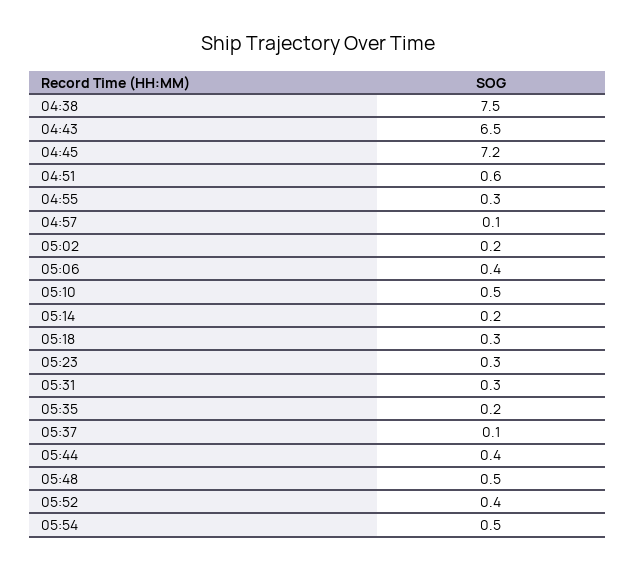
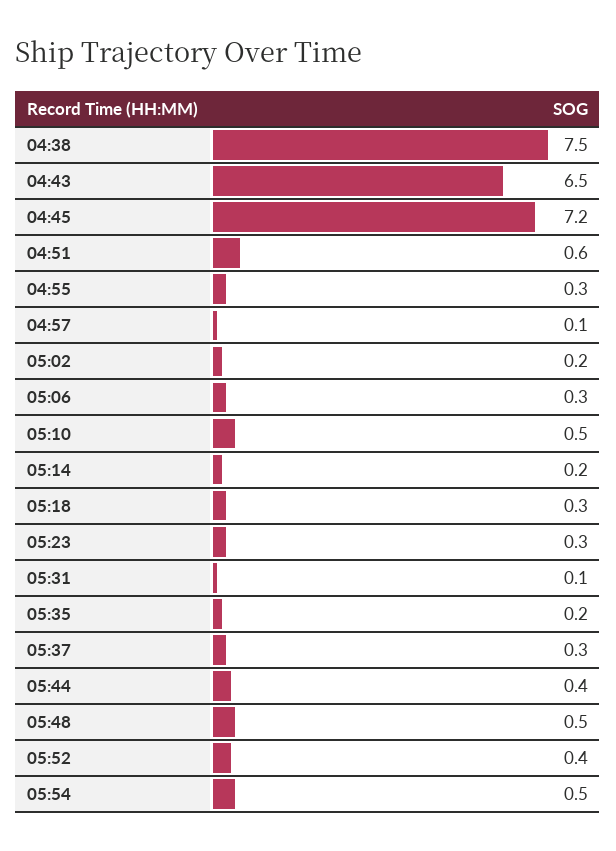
05:06: 0.4 -> 0.3
05:31: 0.3 -> 0.1
05:37: 0.1 -> 0.3

